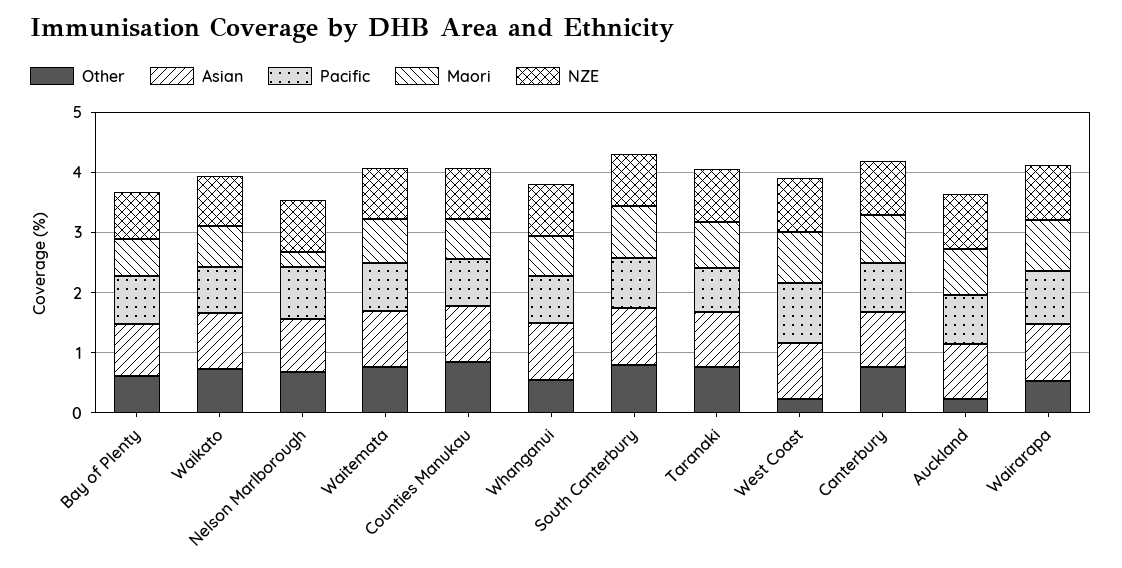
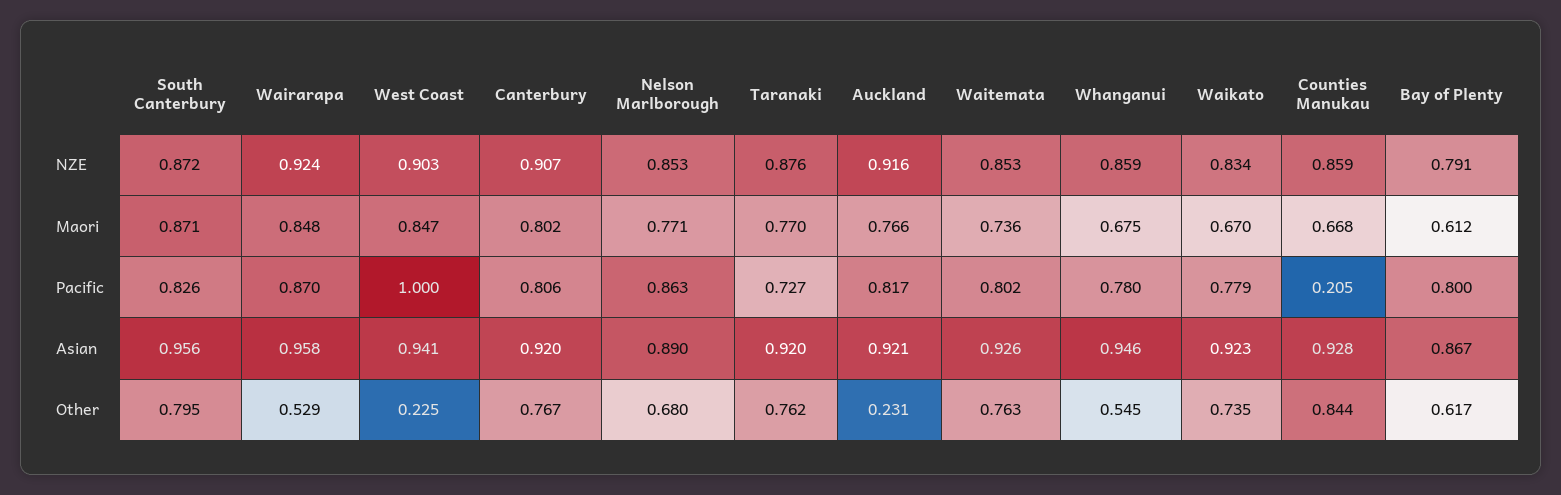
Maori, Nelson Marlborough: 0.2 -> 0.771
Pacific, Counties Manukau: 0.8 -> 0.205

